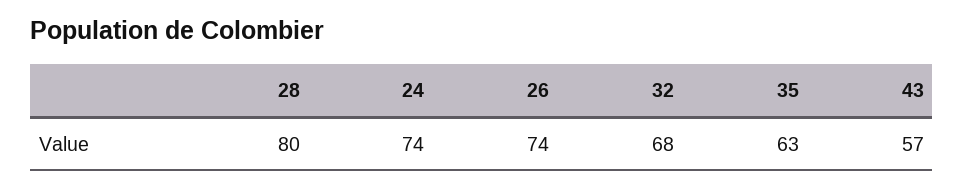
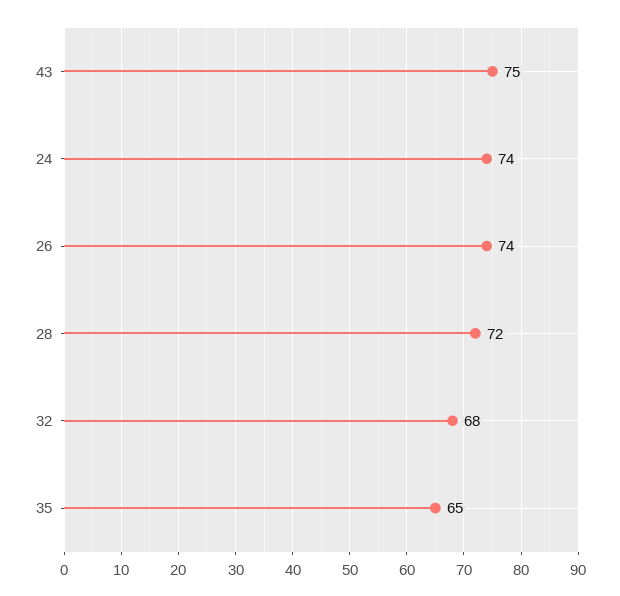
28: 80 -> 72
35: 63 -> 65
43: 57 -> 75

